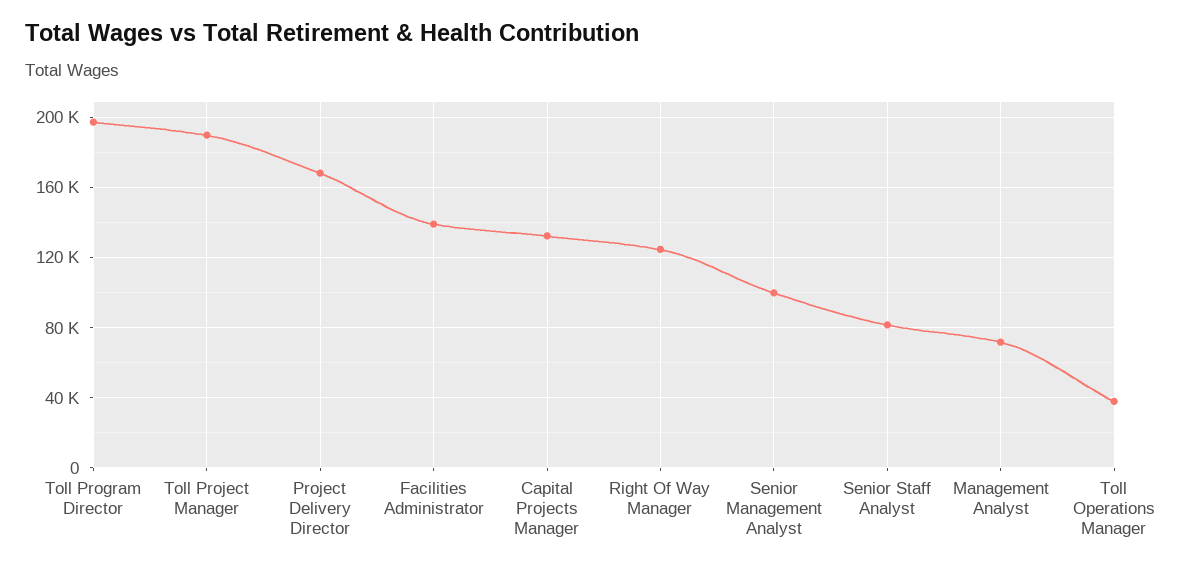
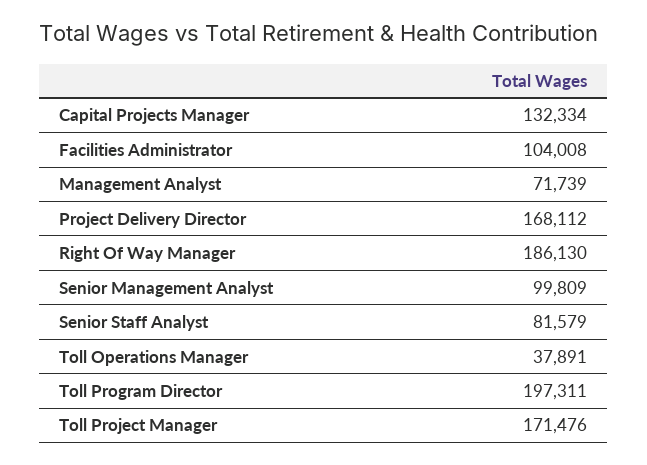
Toll Project Manager: 190000 -> 171476
Facilities Administrator: 140000 -> 104008
Right Of Way Manager: 125000 -> 186130

